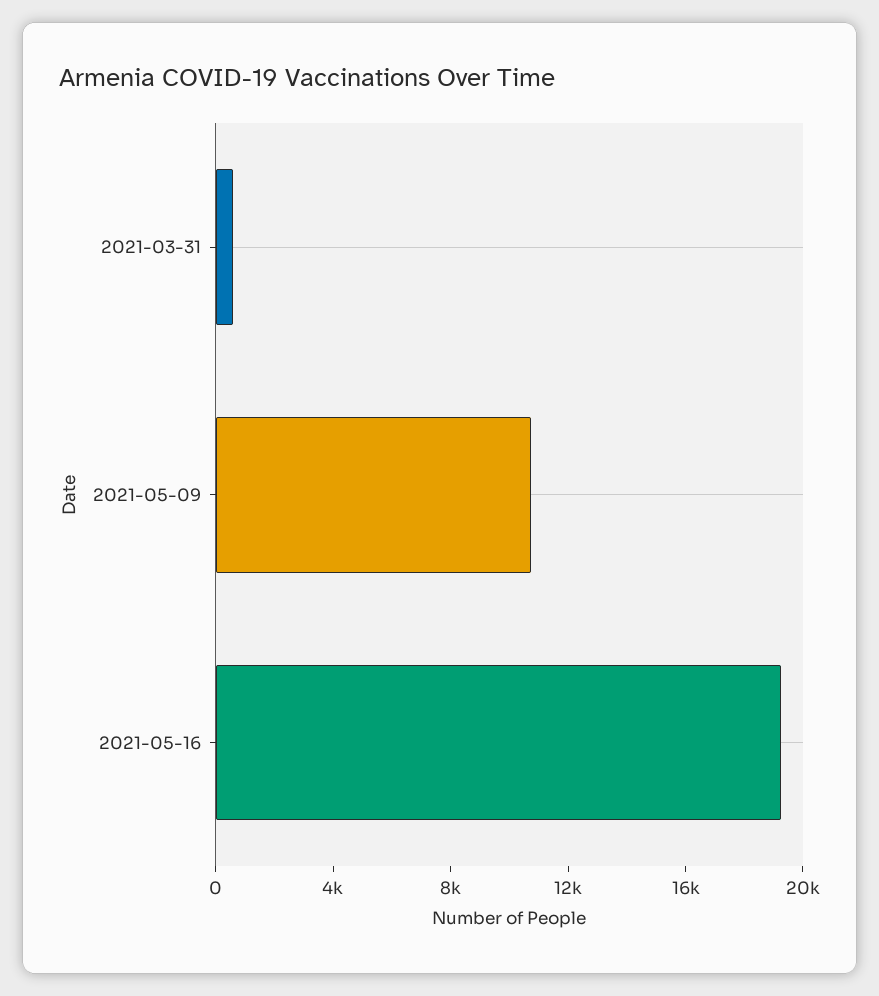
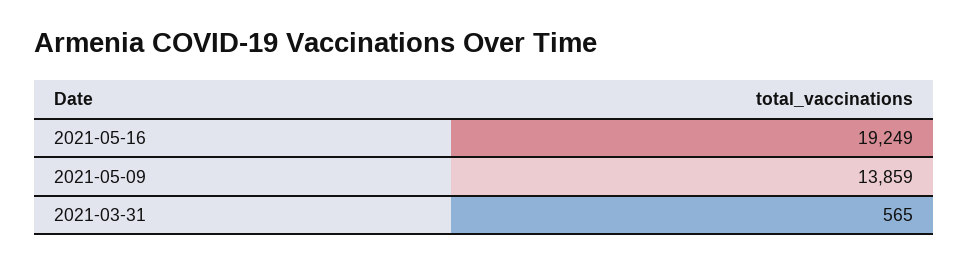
2021-05-09: 11000 -> 13859

